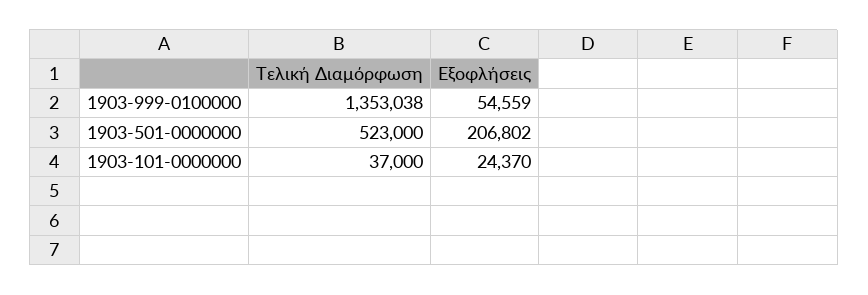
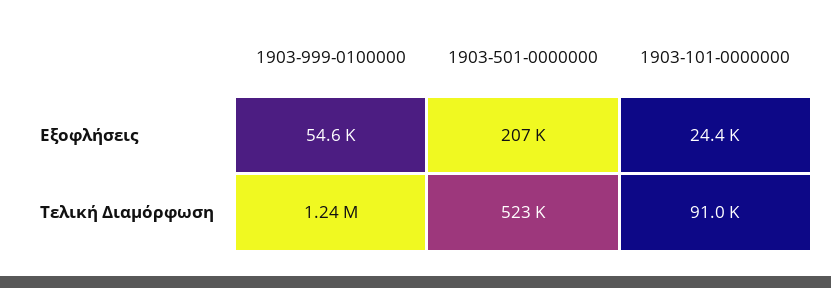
Τελική Διαμόρφωση, 1903-999-0100000: 1353038 -> 1240000
Τελική Διαμόρφωση, 1903-101-0000000: 37000 -> 91000

